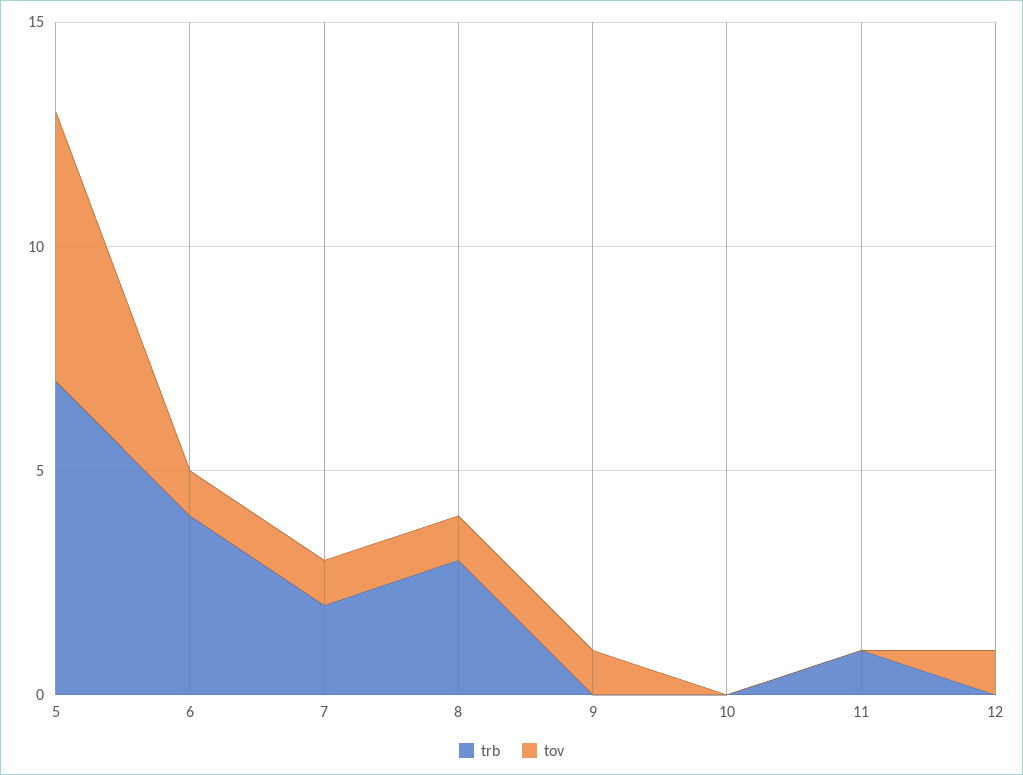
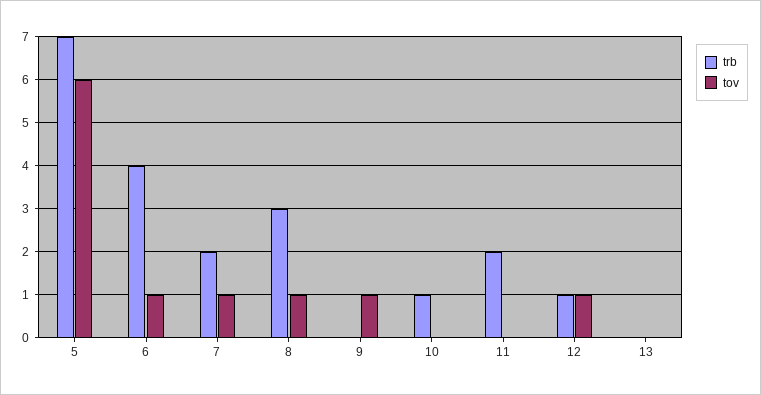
trb, 10: 0 -> 1
trb, 11: 1 -> 2
trb, 12: 0 -> 1
trb, 13: none -> 0
tov, 13: none -> 0

